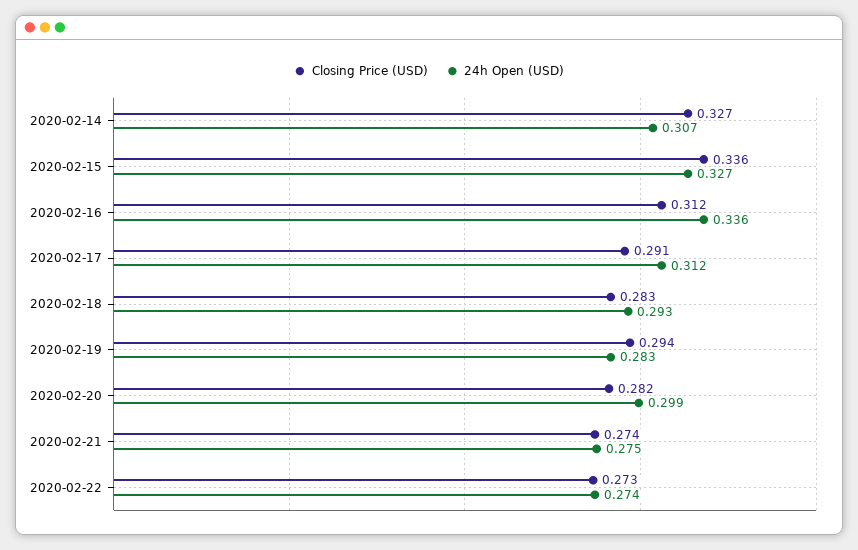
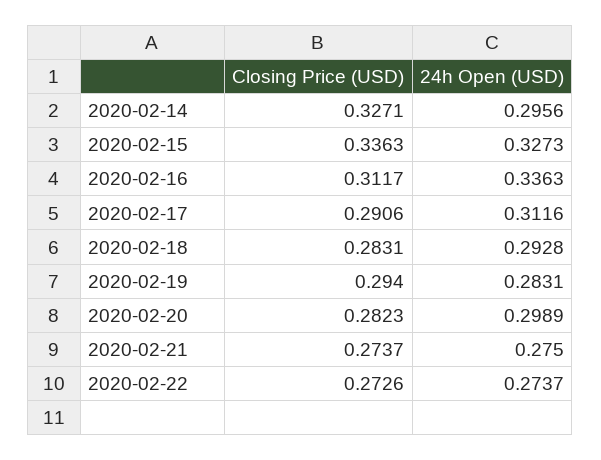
24h Open (USD), 2020-02-14: 0.307 -> 0.2956

